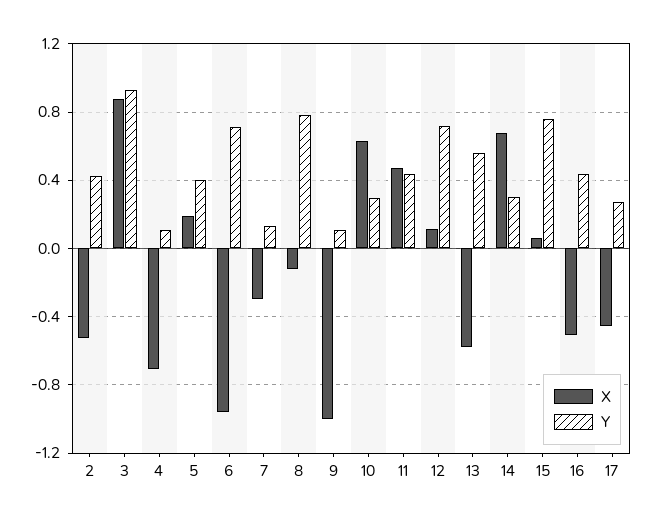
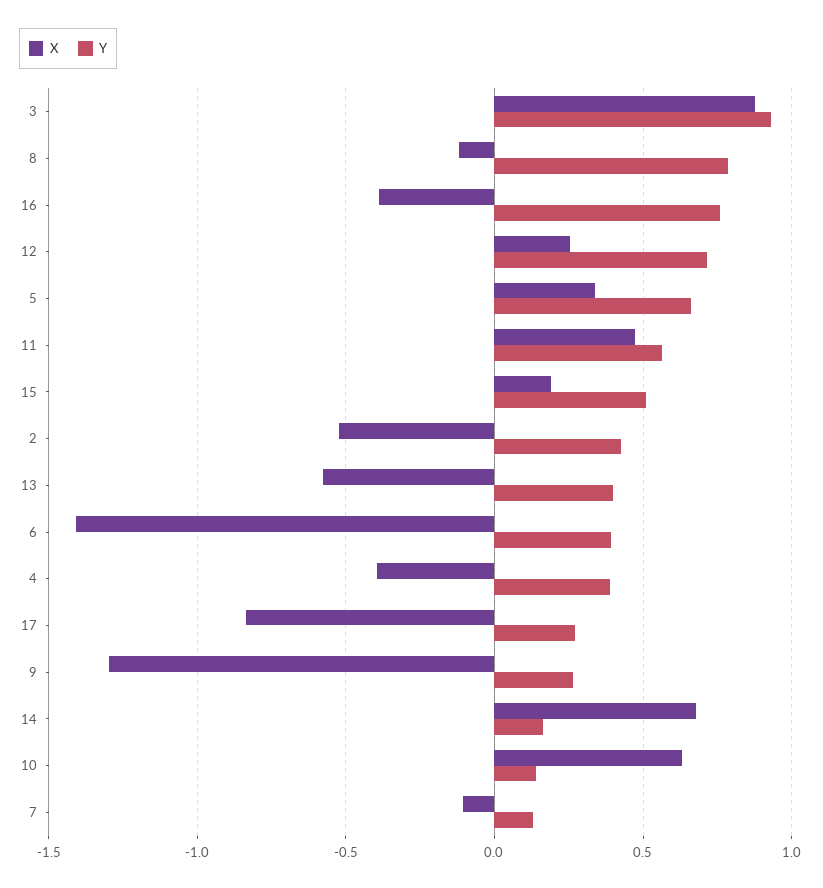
X, 4: -0.7 -> -0.4
Y, 4: 0.1 -> 0.4
X, 5: 0.2 -> 0.35
Y, 5: 0.4 -> 0.65
X, 6: -0.95 -> -1.4
Y, 6: 0.7 -> 0.4
X, 7: -0.3 -> -0.1
X, 9: -1 -> -1.3
Y, 9: 0.1 -> 0.25
Y, 10: 0.3 -> 0.15
Y, 11: 0.45 -> 0.55
X, 12: 0.1 -> 0.25
Y, 13: 0.55 -> 0.4
Y, 14: 0.3 -> 0.15
X, 15: 0.05 -> 0.2
Y, 15: 0.75 -> 0.5
X, 16: -0.5 -> -0.4
Y, 16: 0.45 -> 0.75
X, 17: -0.45 -> -0.85

